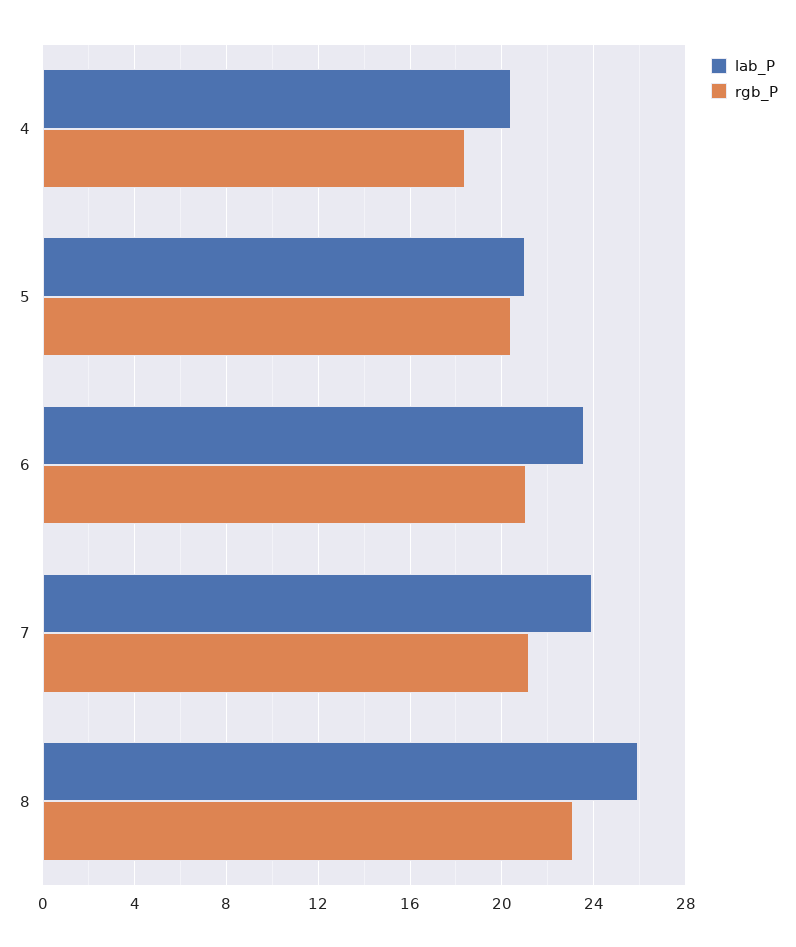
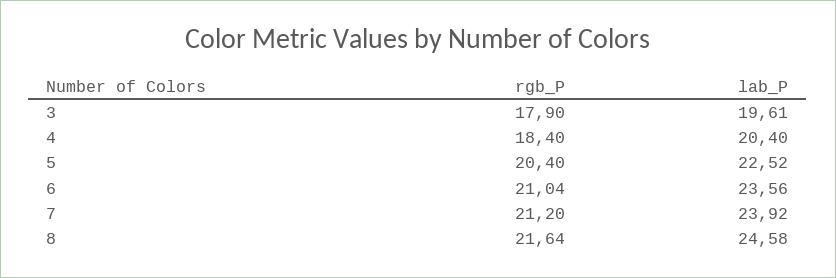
lab_P, 5: 21 -> 22.52
lab_P, 8: 26 -> 24.58
rgb_P, 8: 23 -> 21.64
rgb_P, 3: none -> 17.9
lab_P, 3: none -> 19.61

